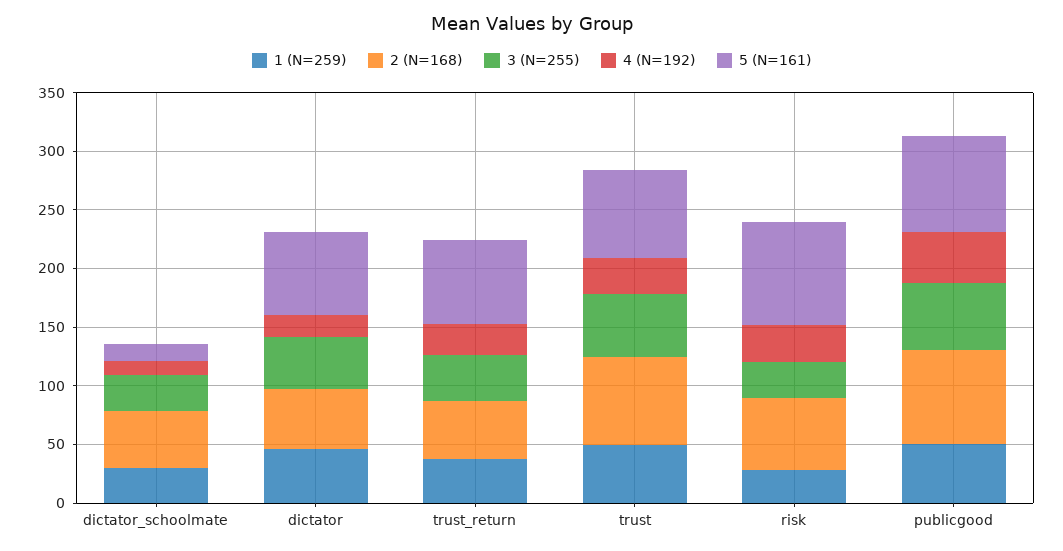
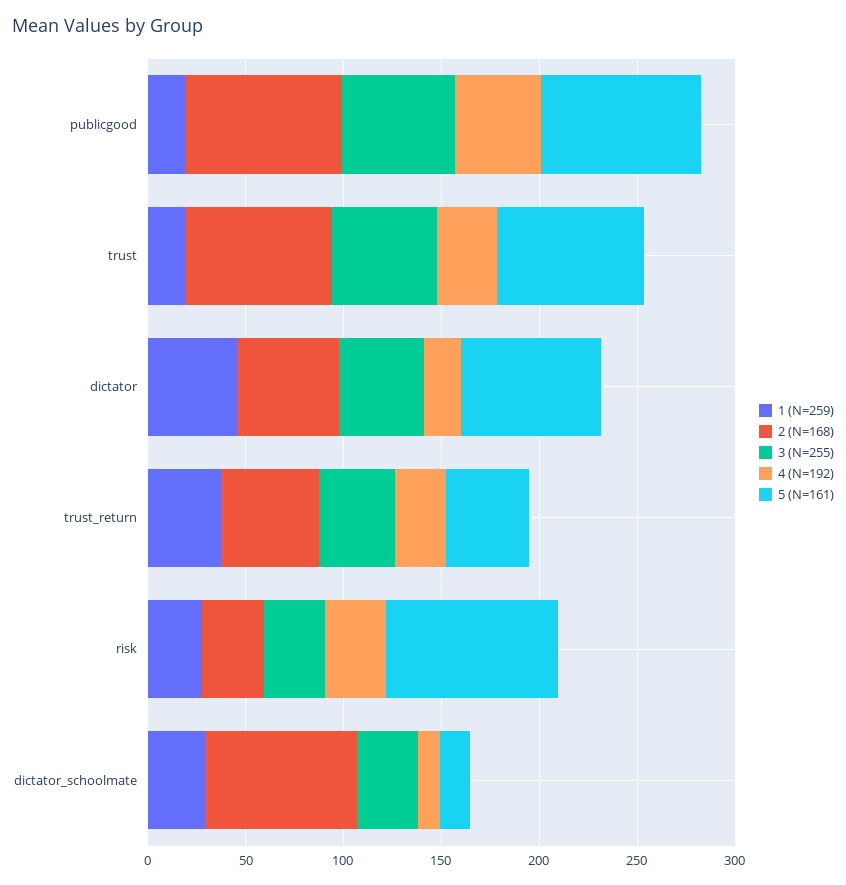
2 (N=168), dictator_schoolmate: 50 -> 80
5 (N=161), trust_return: 70 -> 40
1 (N=259), trust: 50 -> 20
2 (N=168), risk: 60 -> 30
1 (N=259), publicgood: 50 -> 20

